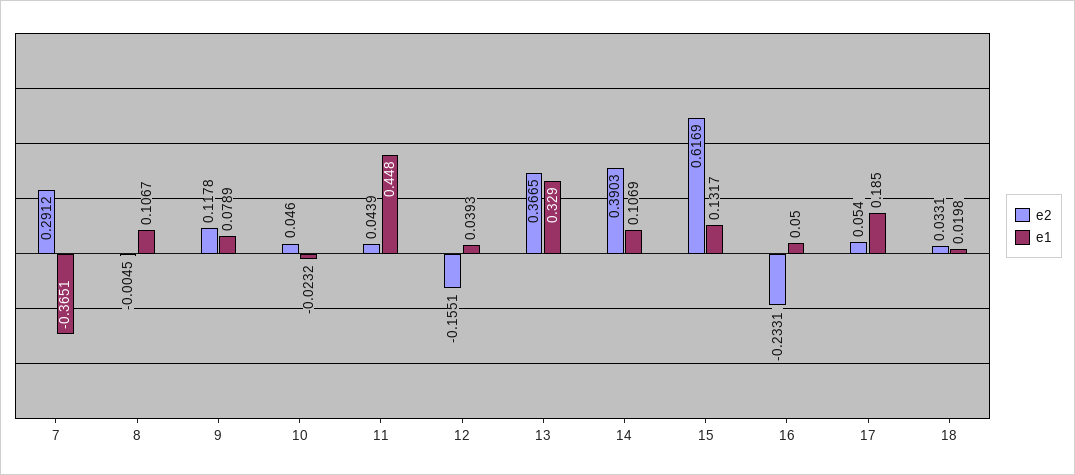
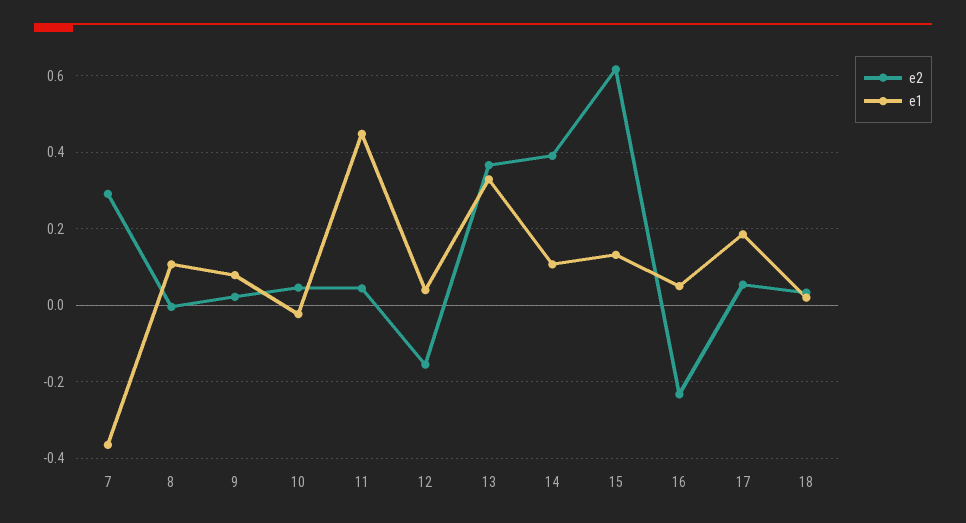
e2, 9: 0.1178 -> 0.02

